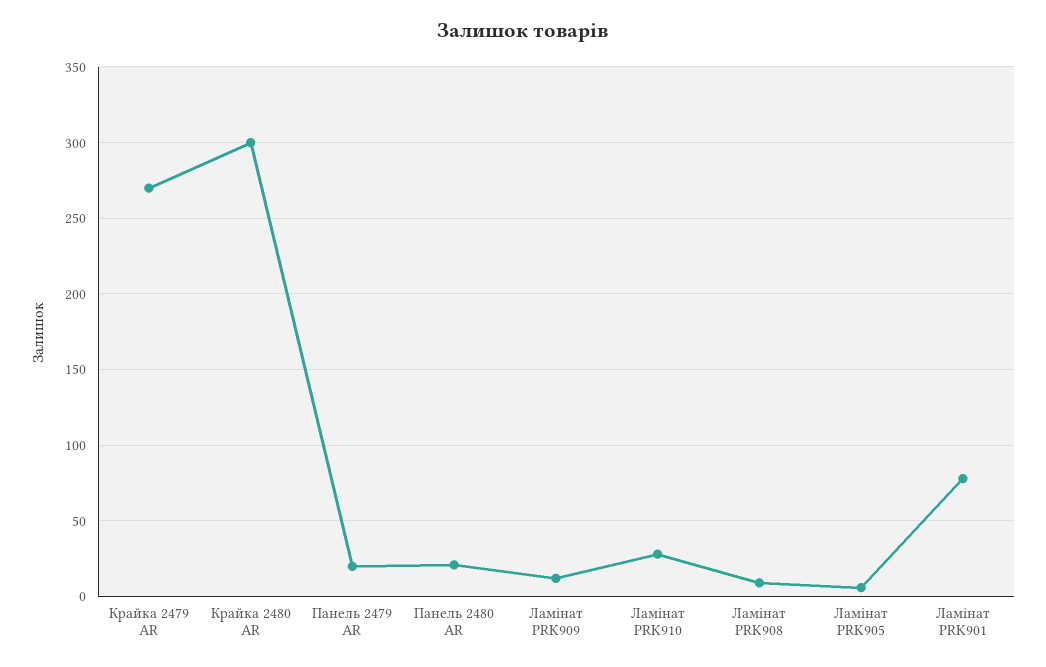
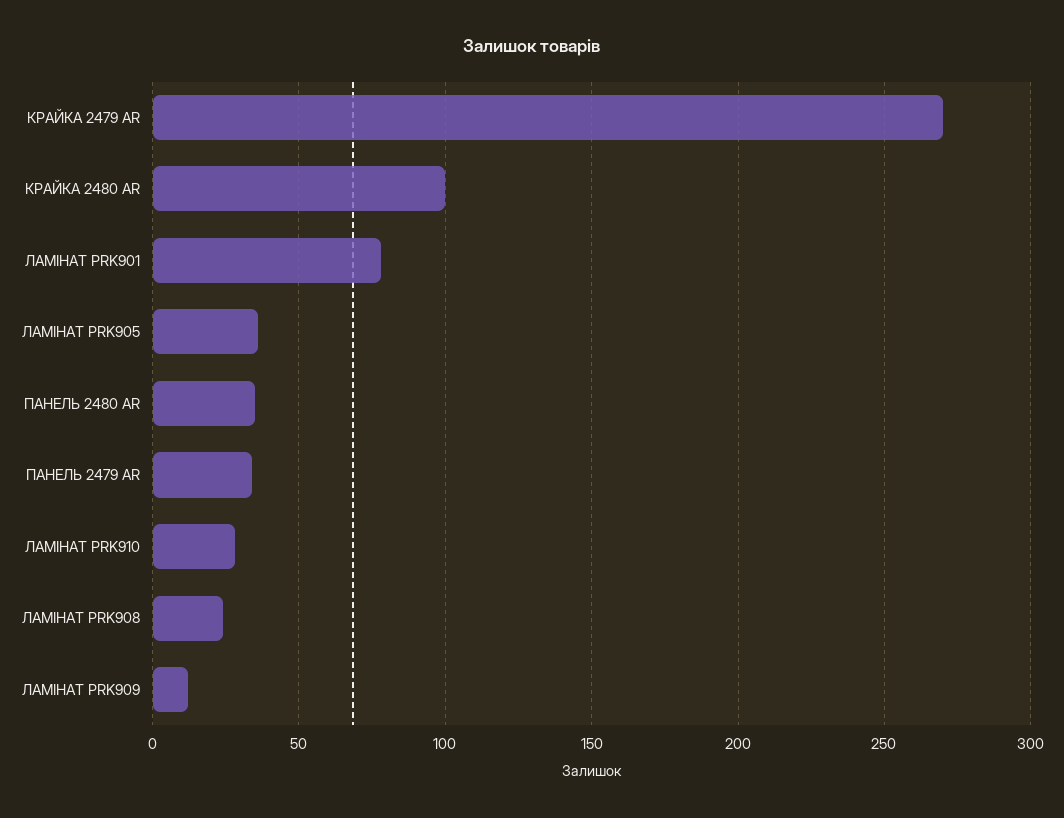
Крайка 2480 AR: 300 -> 100
Панель 2479 AR: 20 -> 35
Панель 2480 AR: 20 -> 35
Ламінат PRK908: 10 -> 25
Ламінат PRK905: 5 -> 35

